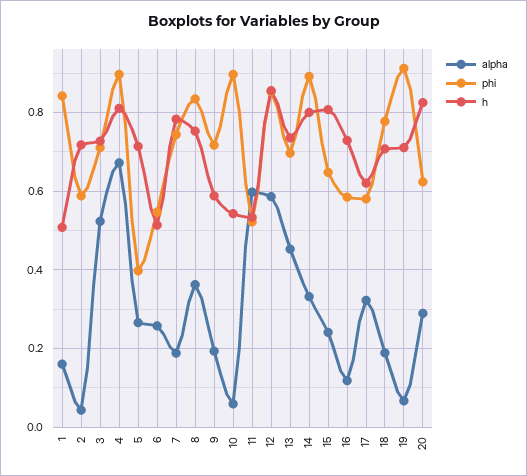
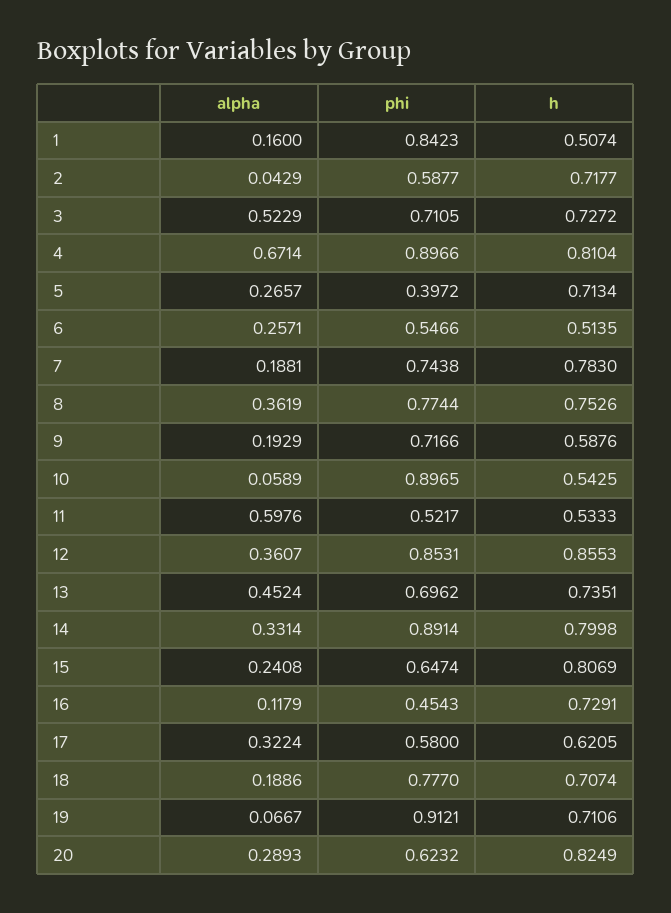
phi, 8: 0.84 -> 0.7744
alpha, 12: 0.58 -> 0.3607
phi, 16: 0.58 -> 0.4543

